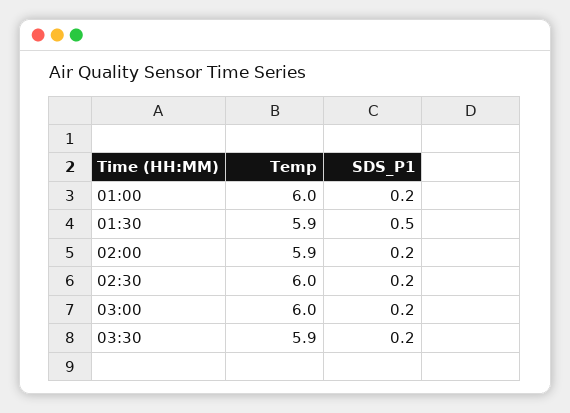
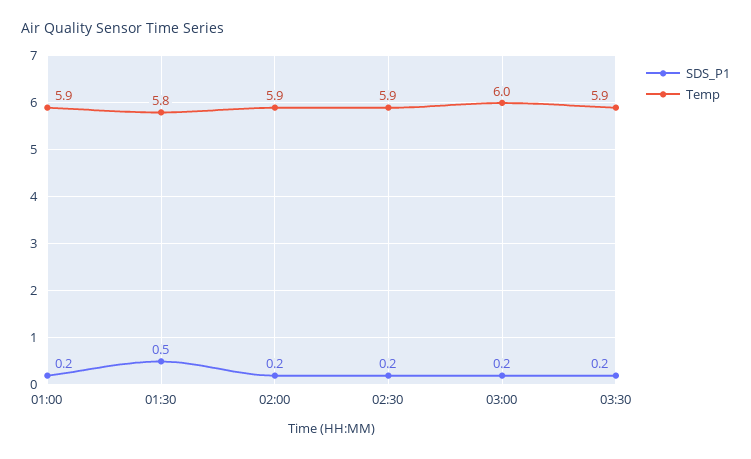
Temp, 01:00: 6 -> 5.9
Temp, 01:30: 5.9 -> 5.8
Temp, 02:30: 6 -> 5.9

